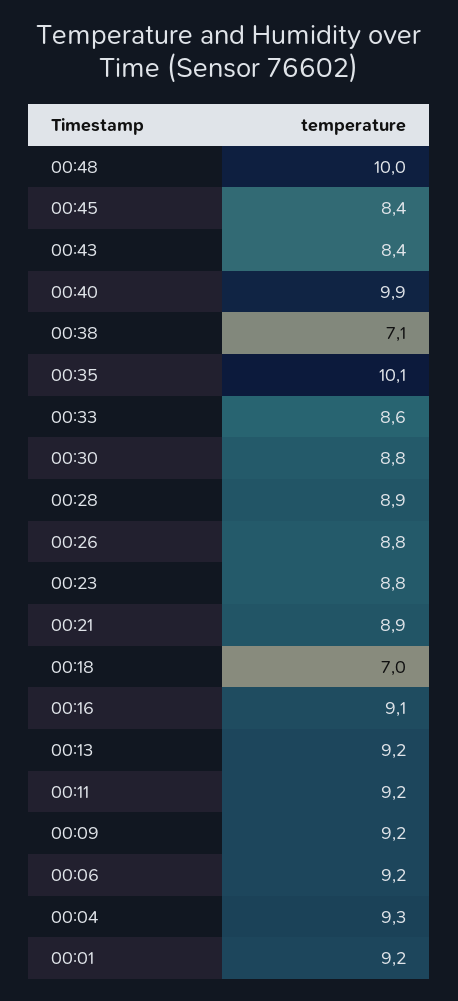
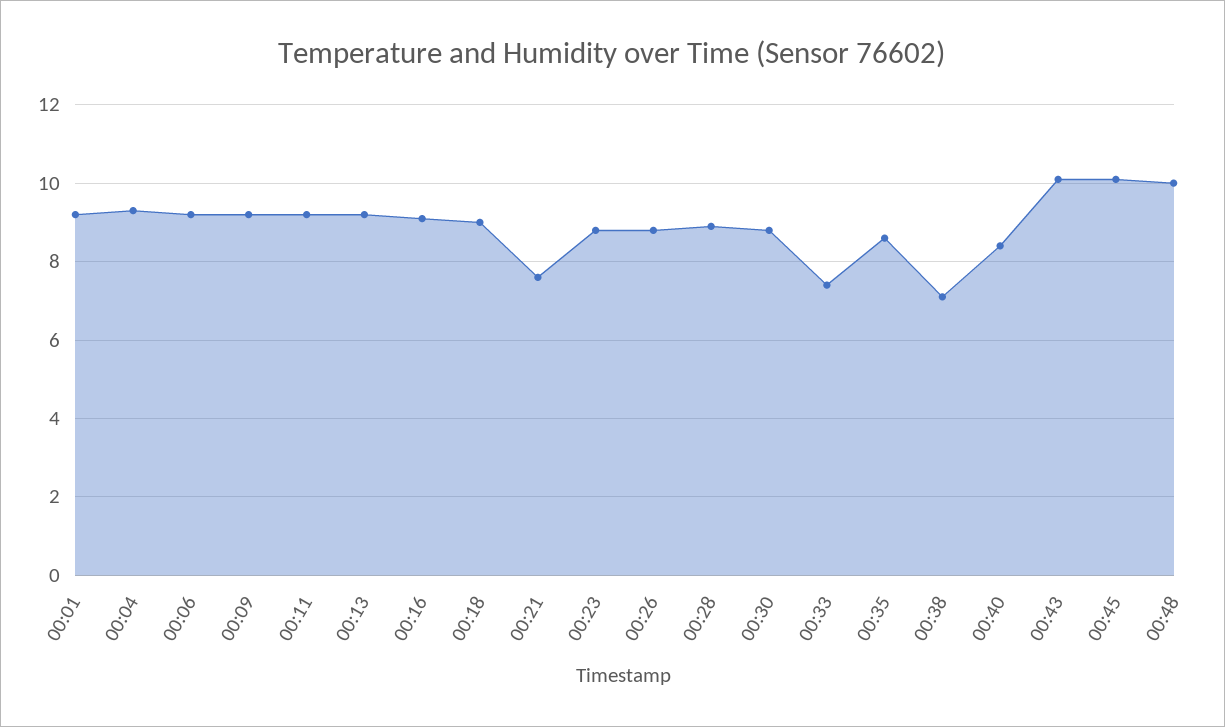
00:45: 8.4 -> 10
00:43: 8.4 -> 10
00:40: 9.9 -> 8.5
00:35: 10.1 -> 8.5
00:33: 8.6 -> 7.5
00:21: 8.9 -> 7.5
00:18: 7 -> 9

